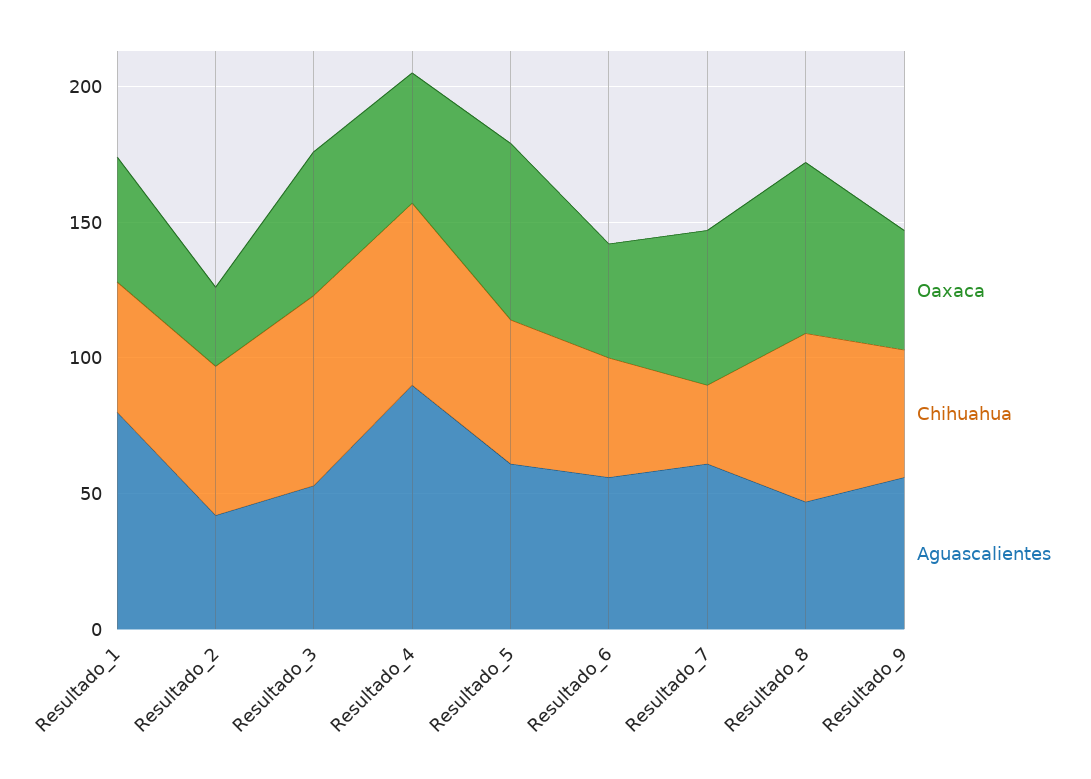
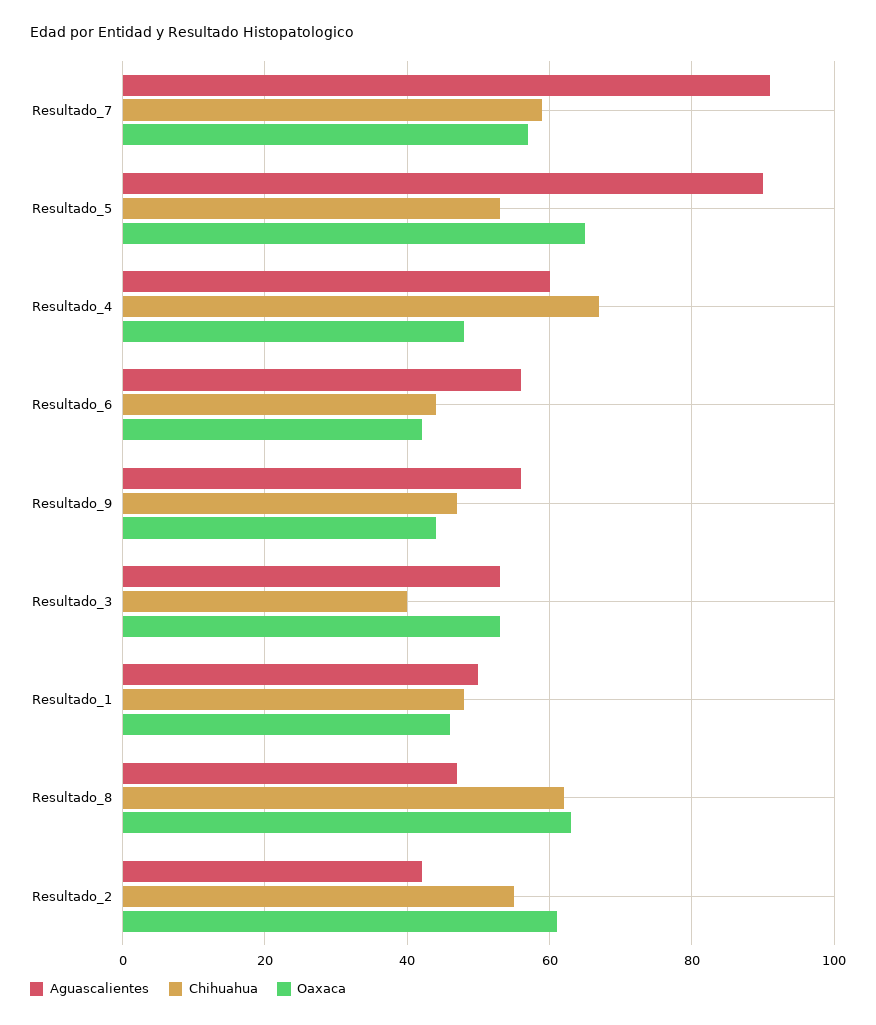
Aguascalientes, Resultado_1: 80 -> 50
Oaxaca, Resultado_2: 30 -> 60
Chihuahua, Resultado_3: 70 -> 40
Aguascalientes, Resultado_4: 90 -> 60
Aguascalientes, Resultado_5: 60 -> 90
Chihuahua, Resultado_7: 30 -> 60
Aguascalientes, Resultado_7: 60 -> 90

